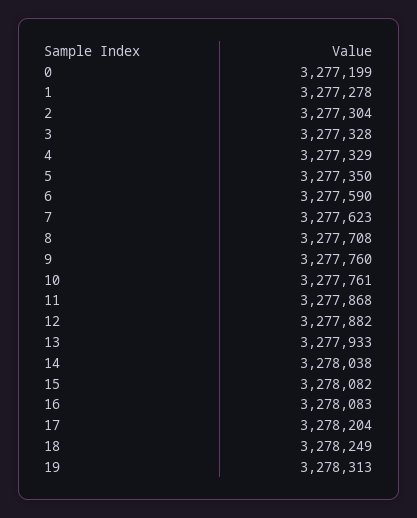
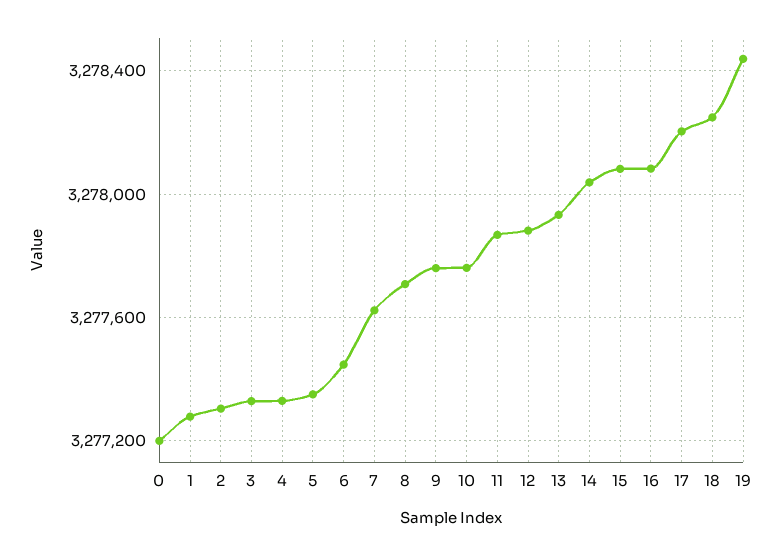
6: 3277590 -> 3277450
19: 3278313 -> 3278450

